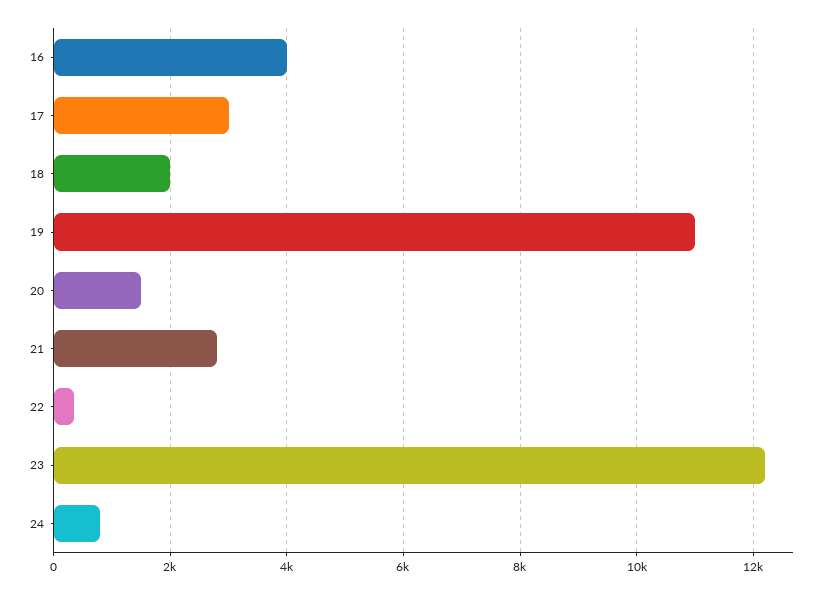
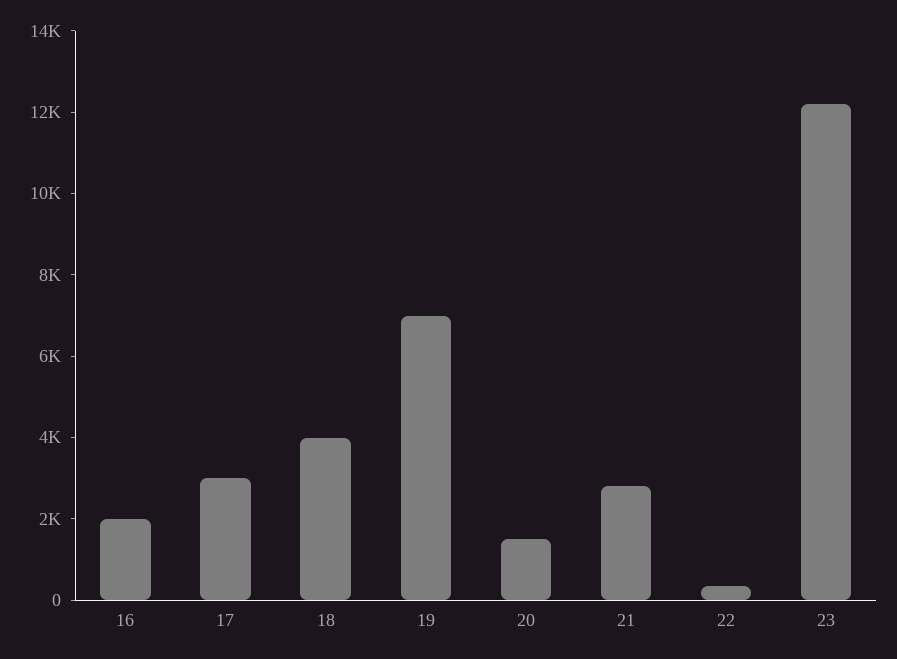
16: 4000 -> 2000
18: 2000 -> 4000
19: 11000 -> 7000
24: 800 -> none

